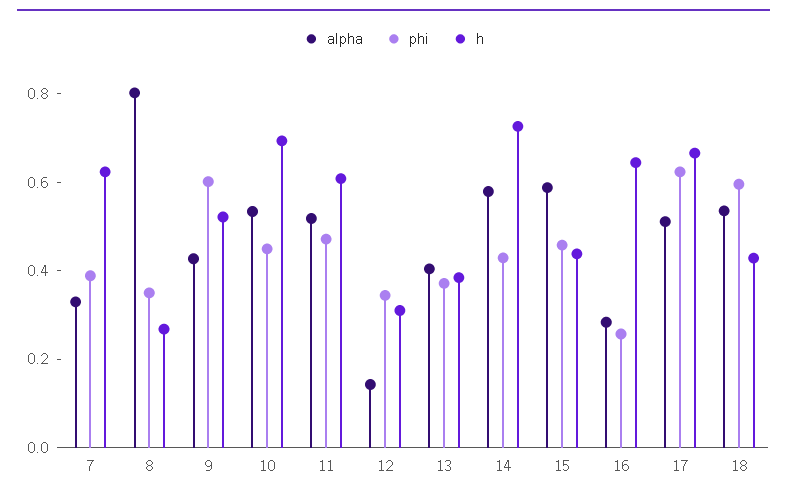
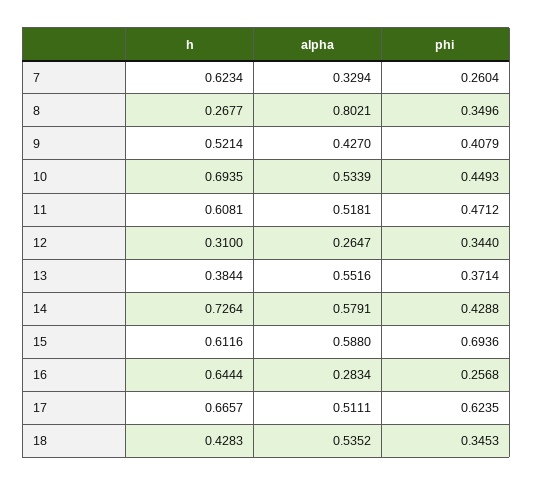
phi, 7: 0.4 -> 0.2604
phi, 9: 0.6 -> 0.4079
alpha, 12: 0.15 -> 0.2647
alpha, 13: 0.4 -> 0.5516
phi, 15: 0.45 -> 0.6936
h, 15: 0.45 -> 0.6116
phi, 18: 0.6 -> 0.3453

